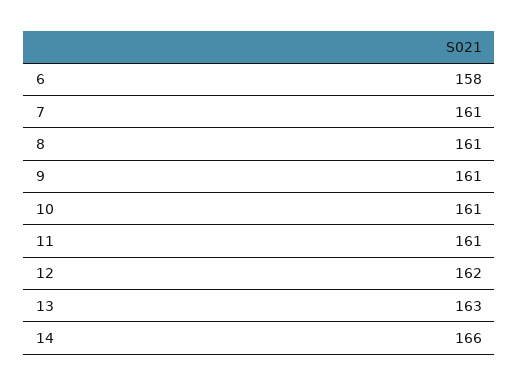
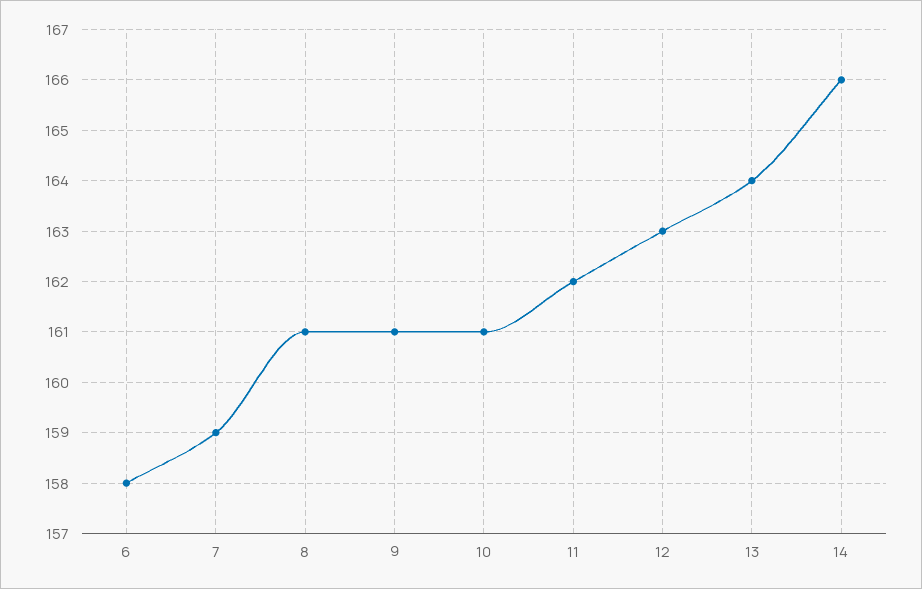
7: 161 -> 159
11: 161 -> 162
12: 162 -> 163
13: 163 -> 164

